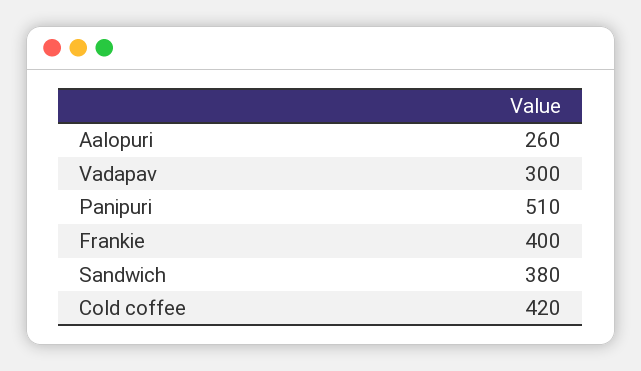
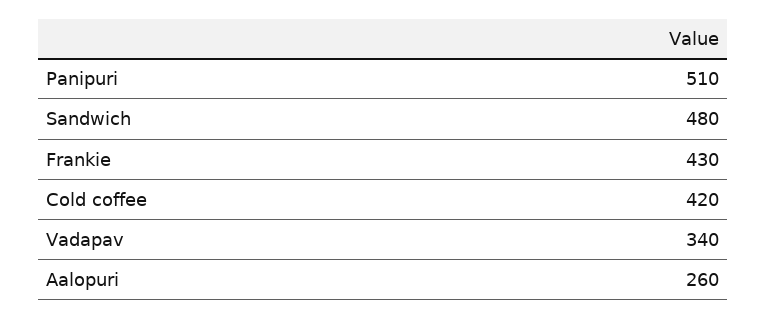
Vadapav: 300 -> 340
Frankie: 400 -> 430
Sandwich: 380 -> 480

